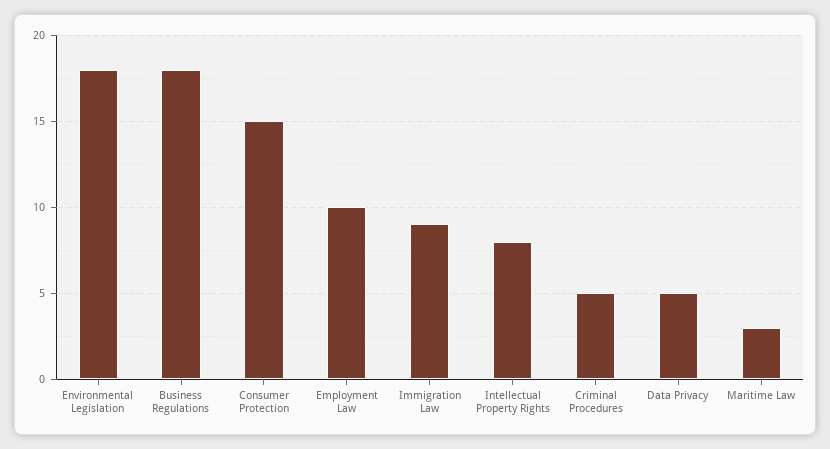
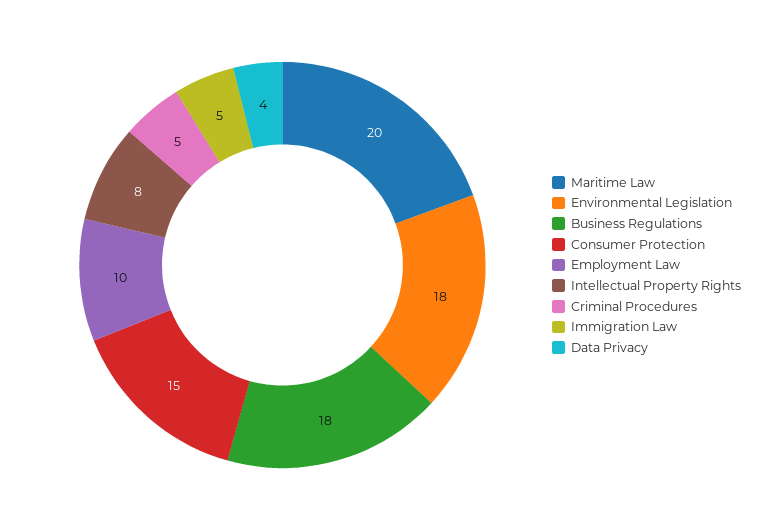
Immigration Law: 9 -> 5
Data Privacy: 5 -> 4
Maritime Law: 3 -> 20

